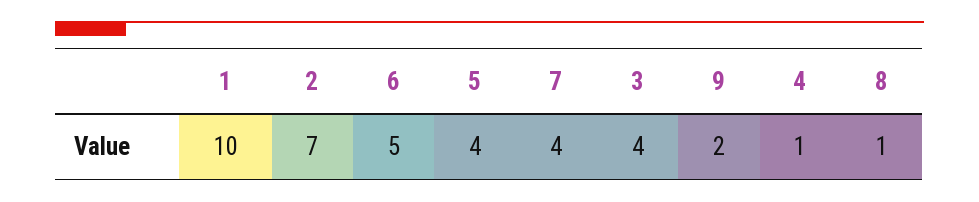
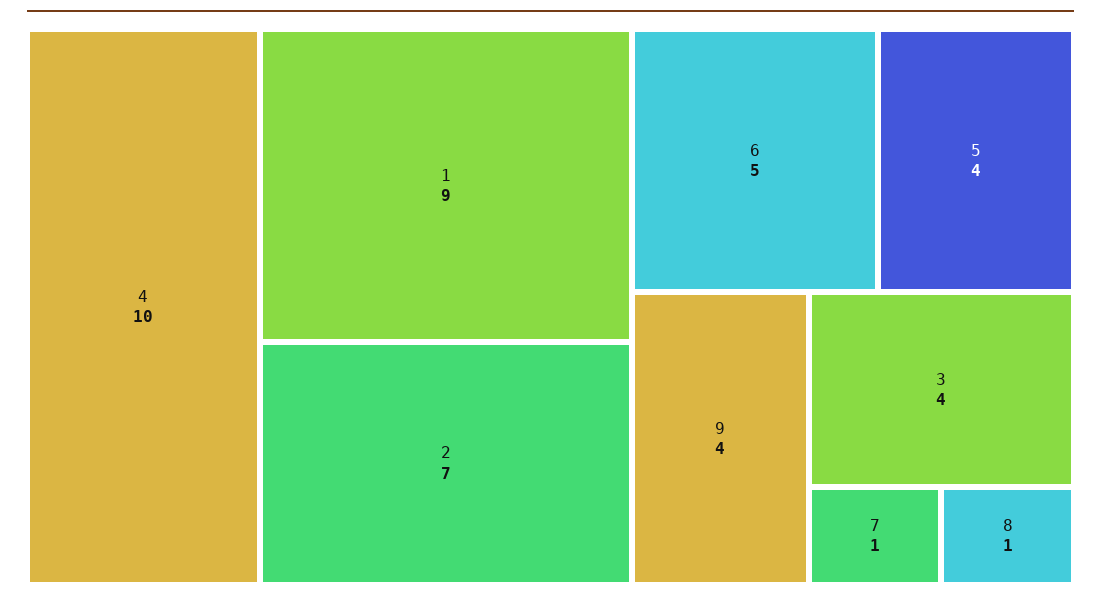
1: 10 -> 9
7: 4 -> 1
9: 2 -> 4
4: 1 -> 10

